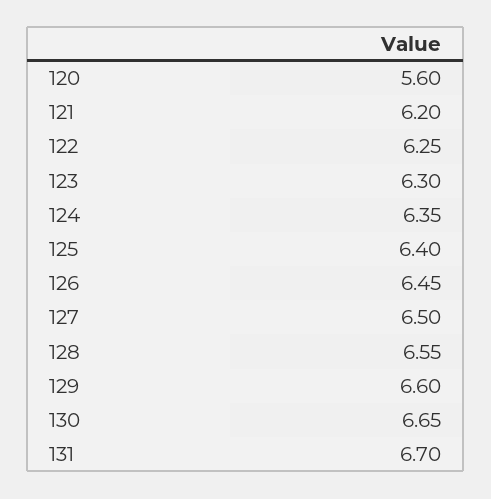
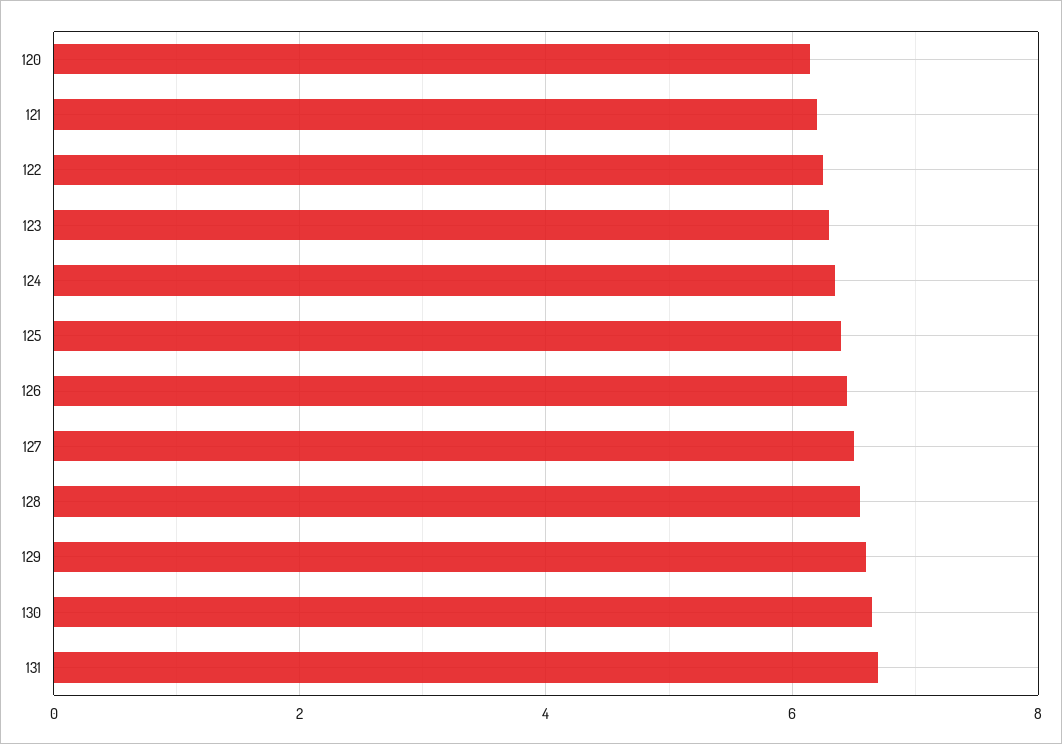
120: 5.6 -> 6.2

